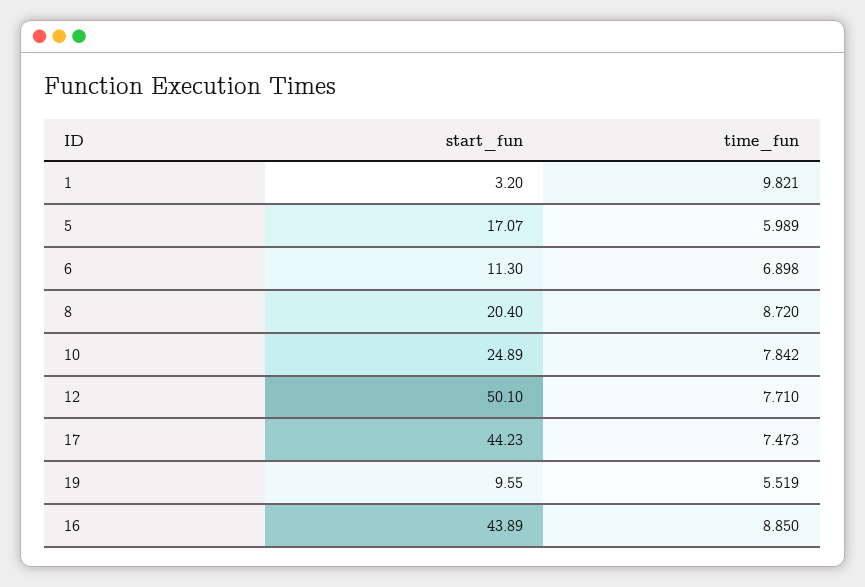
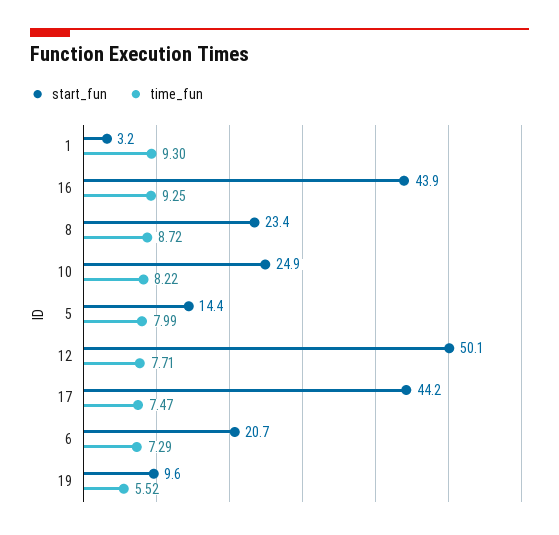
time_fun, 1: 9.821 -> 9.3
start_fun, 5: 17.07 -> 14.4
time_fun, 5: 5.989 -> 7.99
start_fun, 6: 11.3 -> 20.7
time_fun, 6: 6.898 -> 7.29
start_fun, 8: 20.4 -> 23.4
time_fun, 10: 7.842 -> 8.22
time_fun, 16: 8.85 -> 9.25

